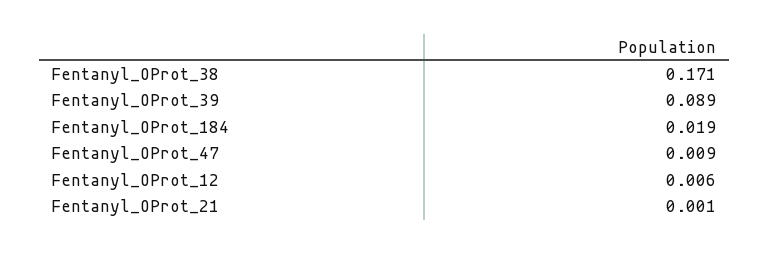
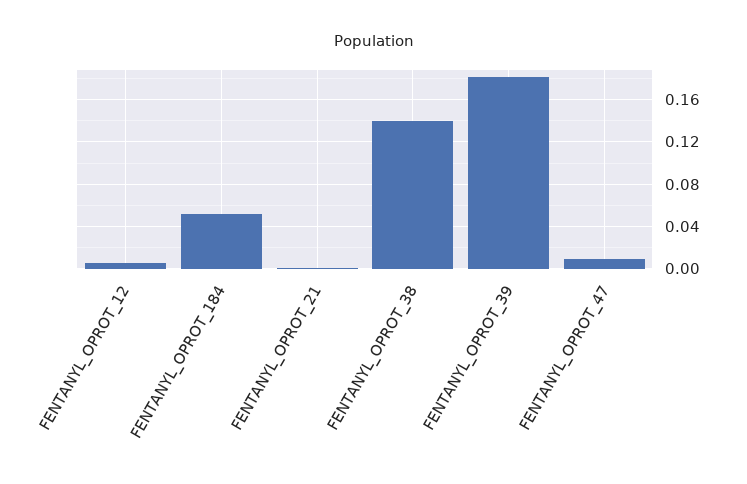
Fentanyl_OProt_38: 0.171 -> 0.14
Fentanyl_OProt_39: 0.089 -> 0.18
Fentanyl_OProt_184: 0.019 -> 0.05

